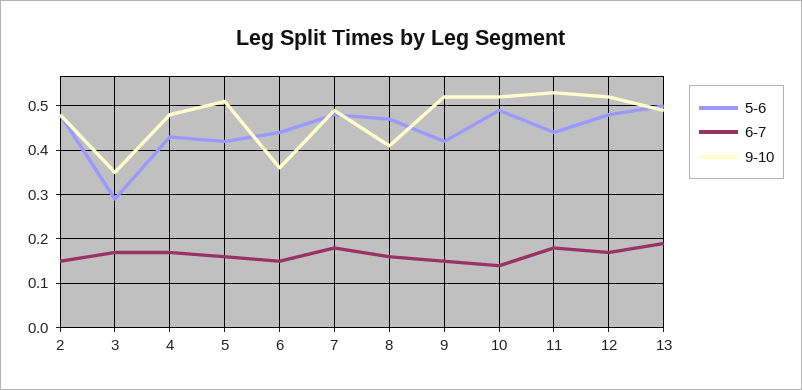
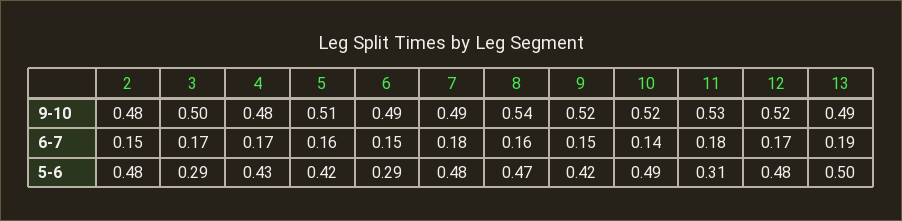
9-10, 3: 0.35 -> 0.5
5-6, 6: 0.45 -> 0.29
9-10, 6: 0.35 -> 0.49
9-10, 8: 0.4 -> 0.54
5-6, 11: 0.45 -> 0.31

